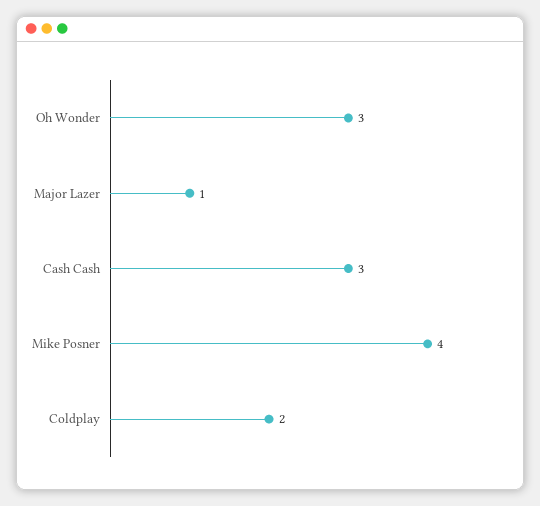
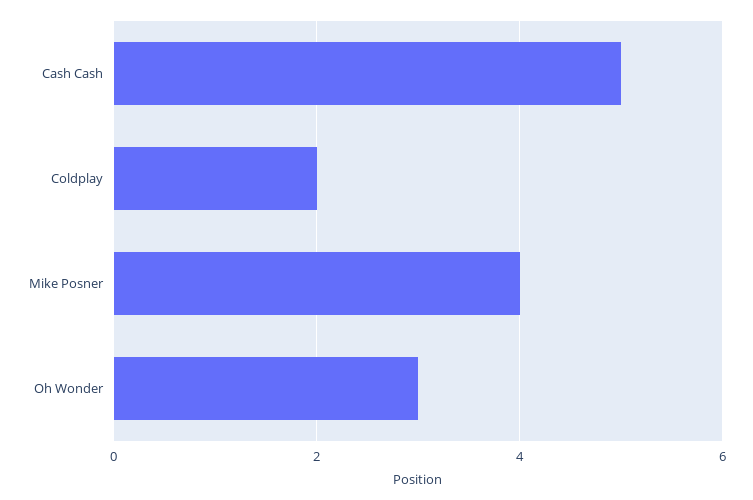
Major Lazer: 1 -> none
Cash Cash: 3 -> 5

